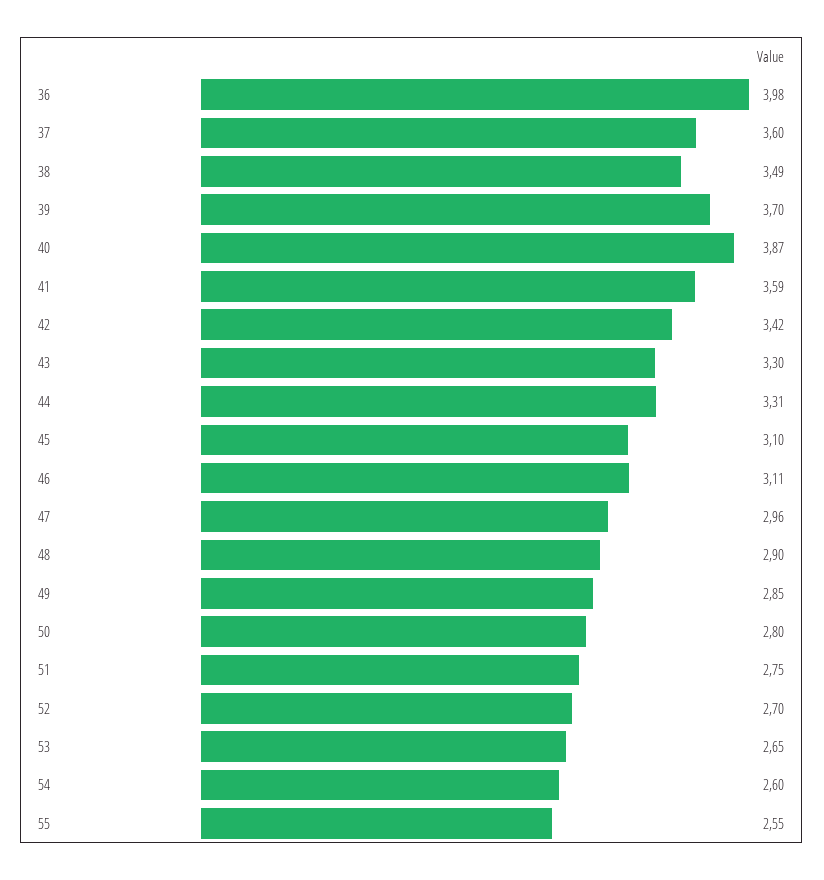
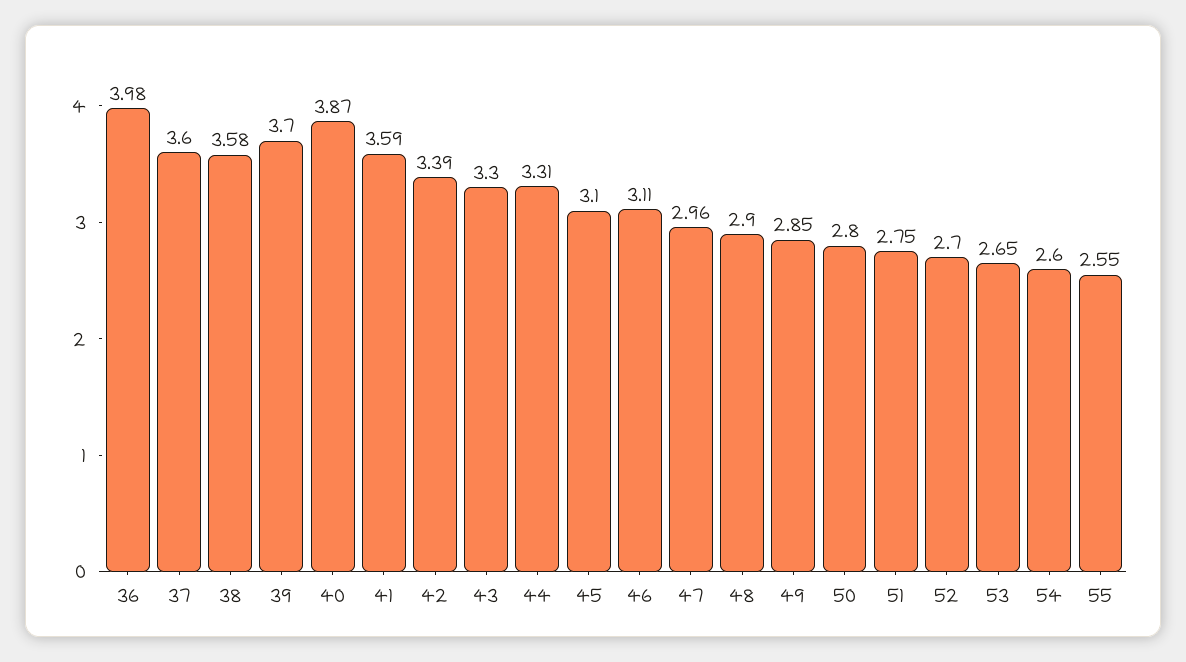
38: 3.49 -> 3.58
42: 3.42 -> 3.39

